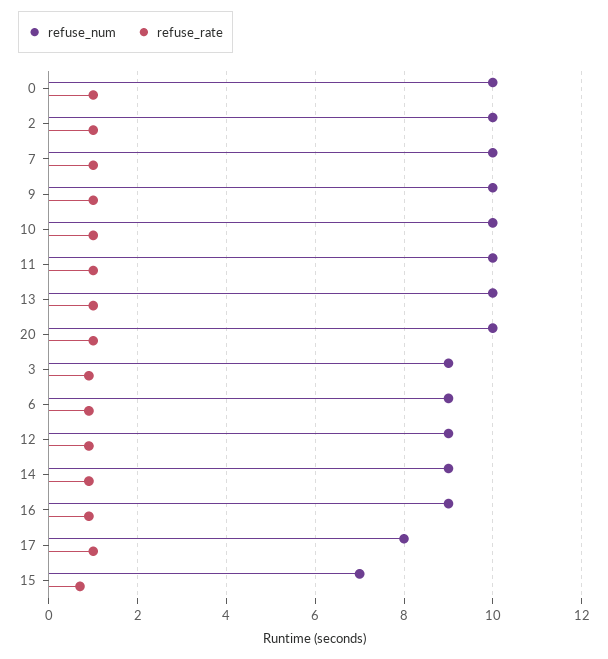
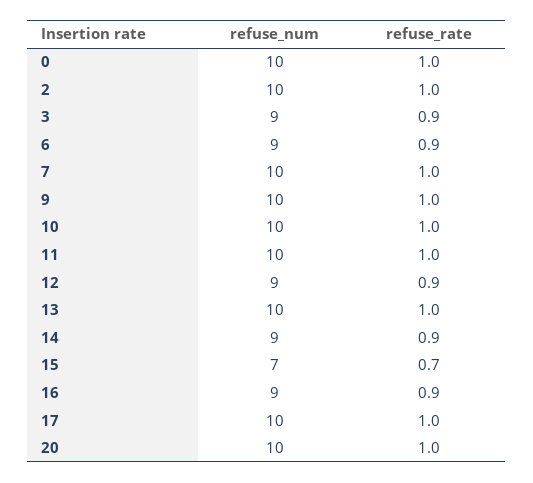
refuse_num, 17: 8 -> 10

